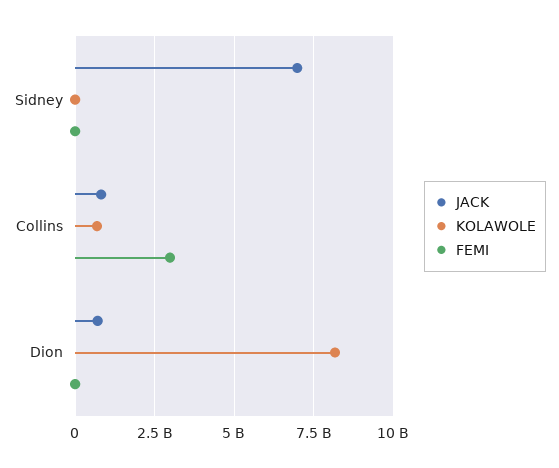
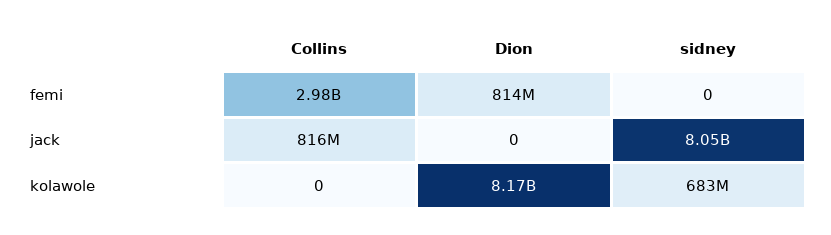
JACK, Sidney: 7000000000 -> 8050000000
KOLAWOLE, Sidney: 0 -> 683000000
KOLAWOLE, Collins: 750000000 -> 0
JACK, Dion: 750000000 -> 0
FEMI, Dion: 0 -> 814000000

